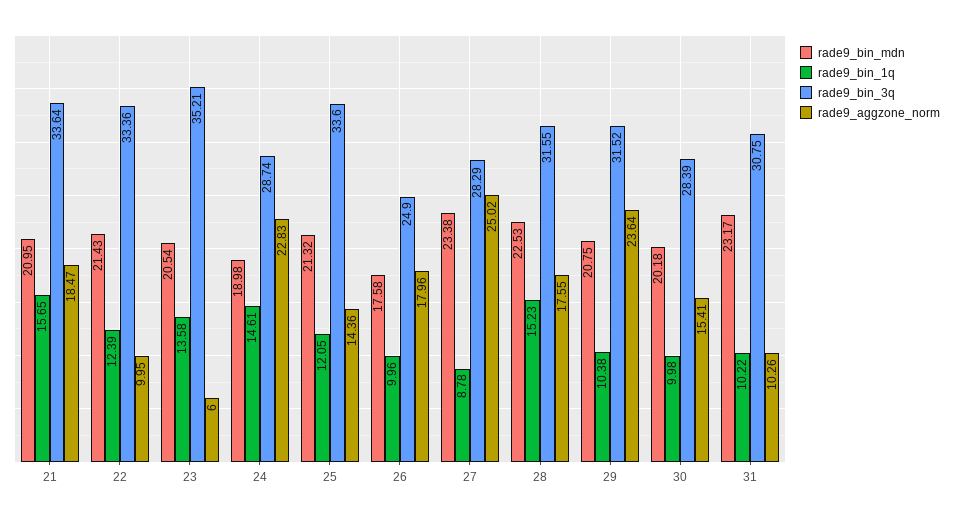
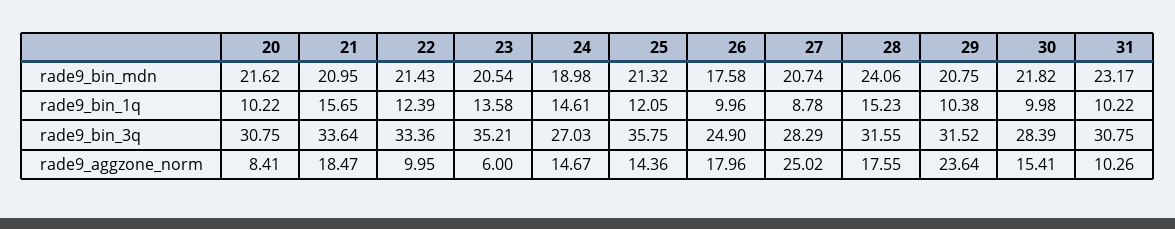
rade9_bin_3q, 24: 28.74 -> 27.03
rade9_aggzone_norm, 24: 22.83 -> 14.67
rade9_bin_3q, 25: 33.6 -> 35.75
rade9_bin_mdn, 27: 23.38 -> 20.74
rade9_bin_mdn, 28: 22.53 -> 24.06
rade9_bin_mdn, 30: 20.18 -> 21.82
rade9_bin_mdn, 20: none -> 21.62
rade9_bin_1q, 20: none -> 10.22
rade9_bin_3q, 20: none -> 30.75
rade9_aggzone_norm, 20: none -> 8.41

